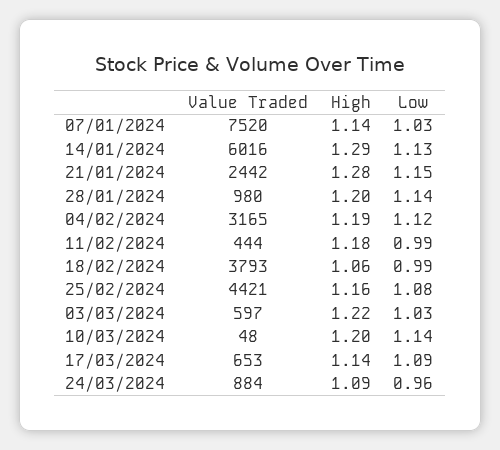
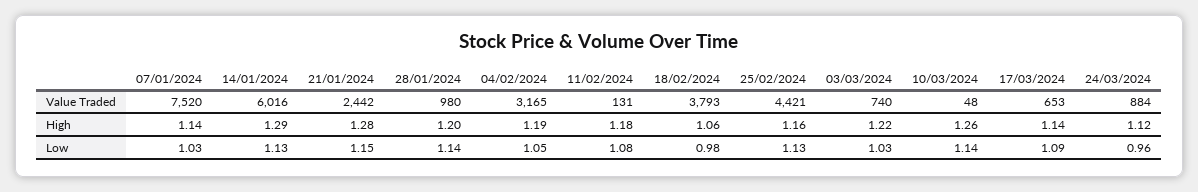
Low, 04/02/2024: 1.12 -> 1.05
Value Traded, 11/02/2024: 444 -> 131
Low, 11/02/2024: 0.99 -> 1.08
Low, 18/02/2024: 0.99 -> 0.98
Low, 25/02/2024: 1.08 -> 1.13
Value Traded, 03/03/2024: 597 -> 740
High, 10/03/2024: 1.2 -> 1.26
High, 24/03/2024: 1.09 -> 1.12

